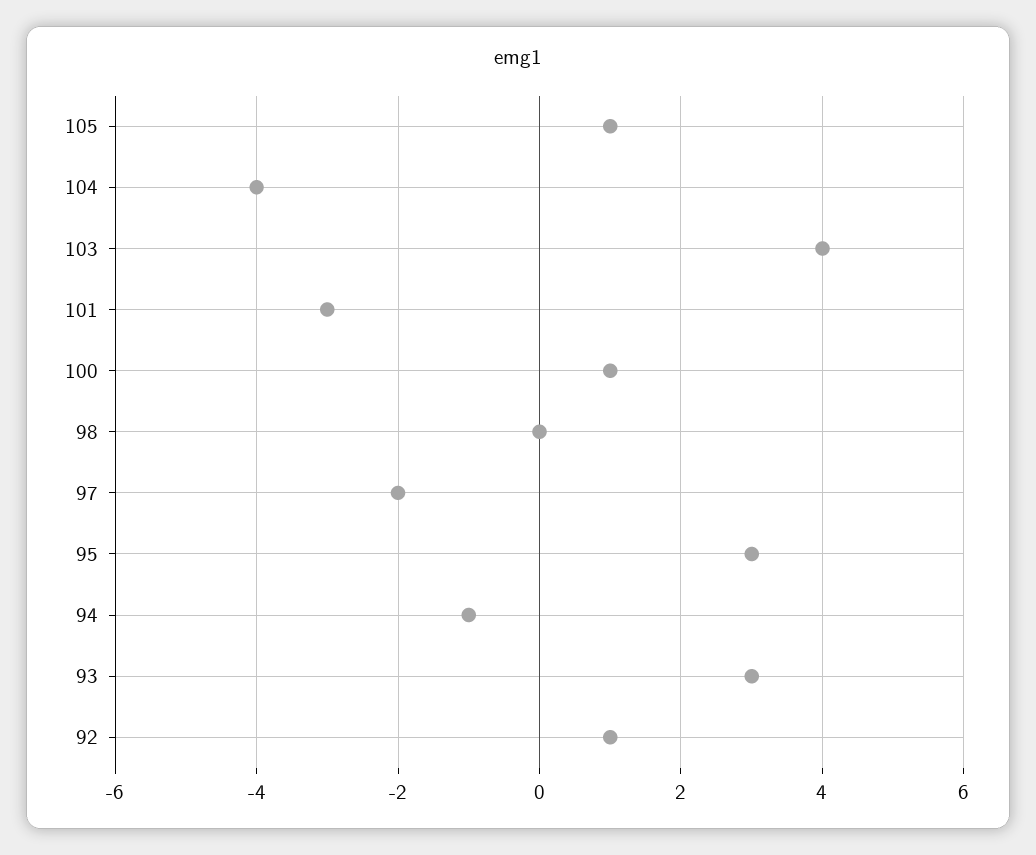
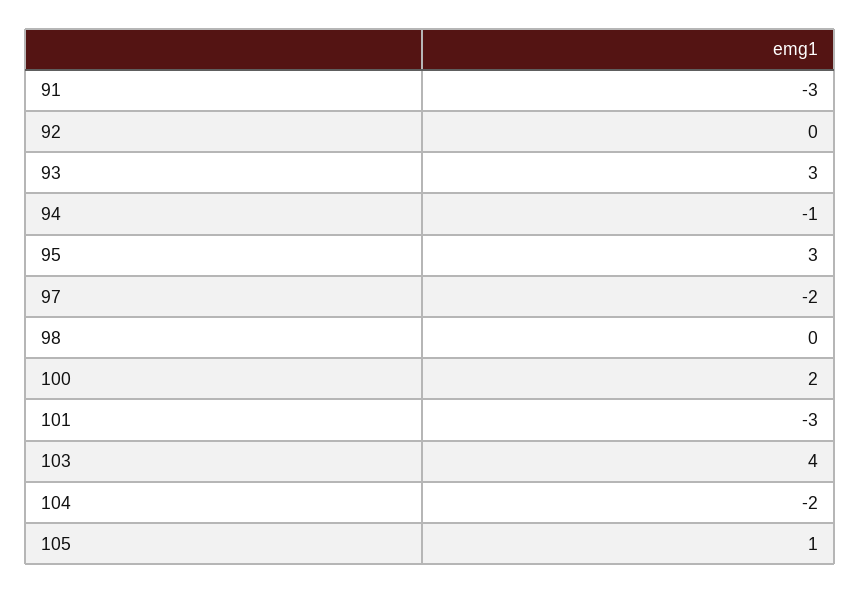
104: -4 -> -2
100: 1 -> 2
92: 1 -> 0
91: none -> -3

